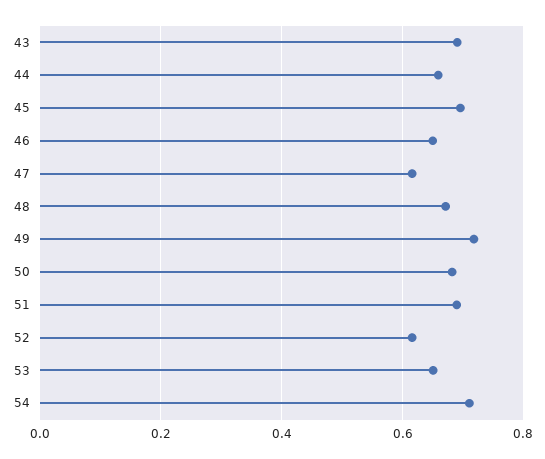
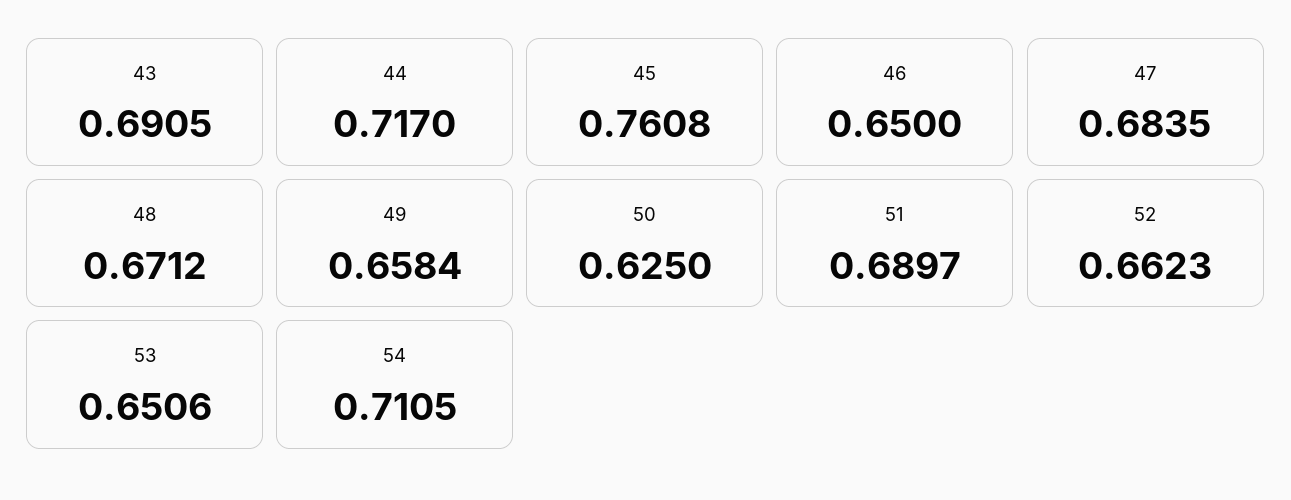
44: 0.66 -> 0.717
45: 0.7 -> 0.7608
47: 0.62 -> 0.6835
49: 0.72 -> 0.6584
50: 0.68 -> 0.625
52: 0.62 -> 0.6623

